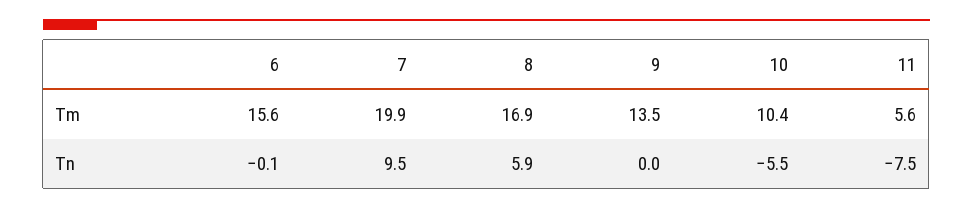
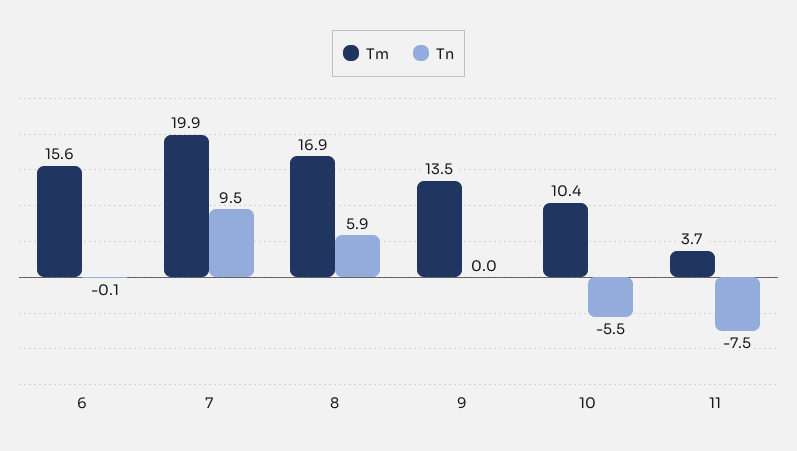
Tm, 11: 5.6 -> 3.7

